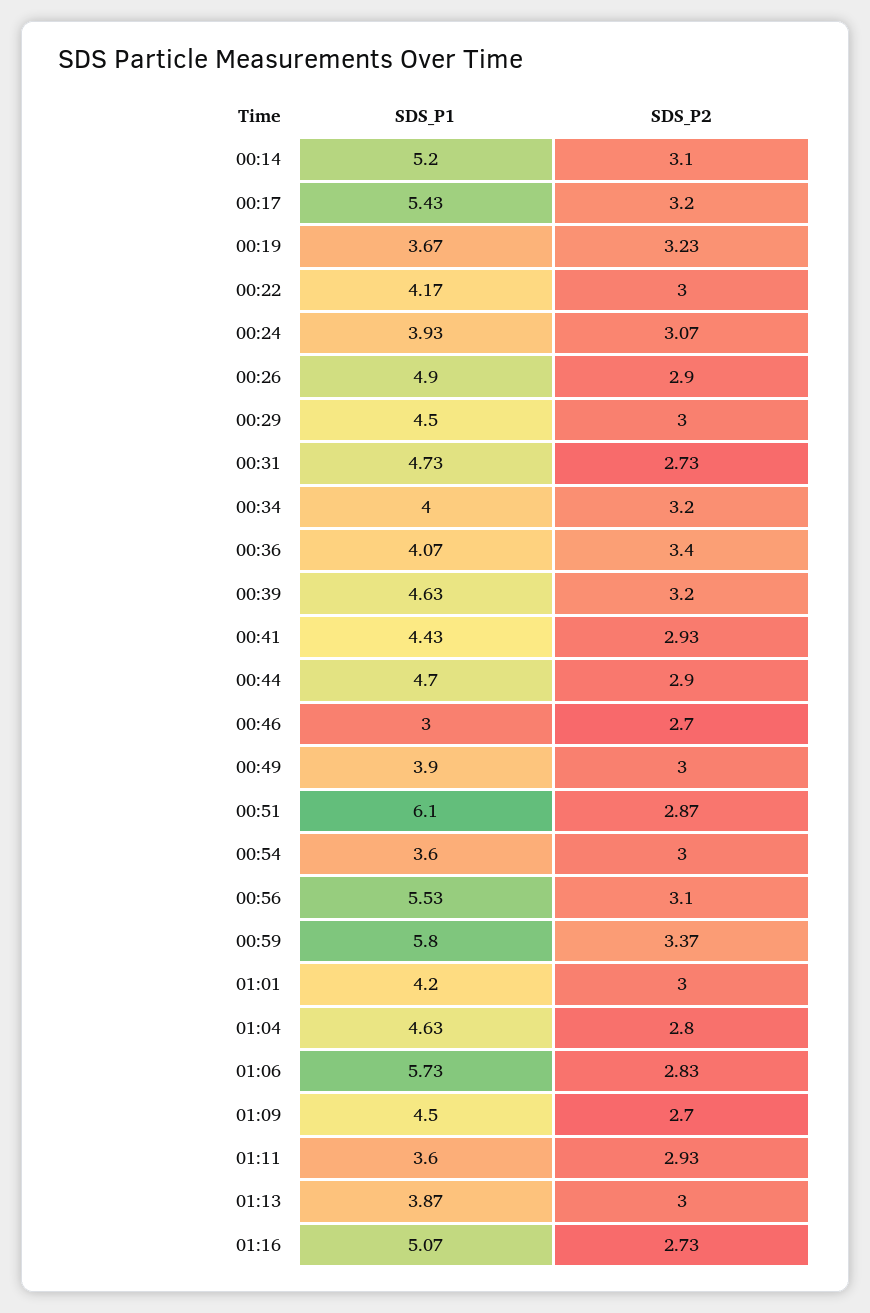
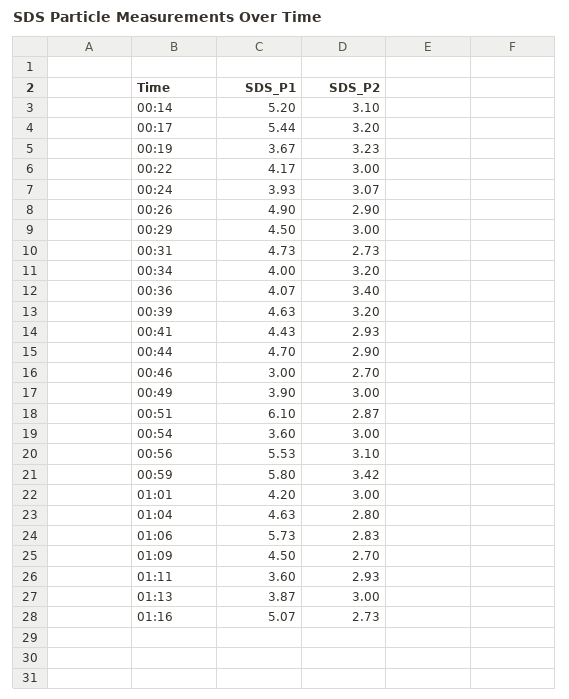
SDS_P1, 00:17: 5.43 -> 5.44
SDS_P2, 00:59: 3.37 -> 3.42

